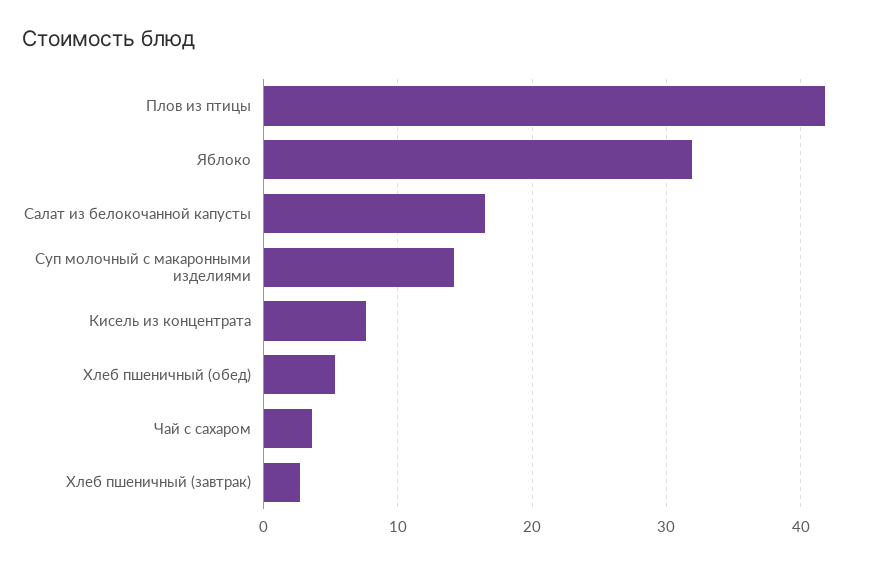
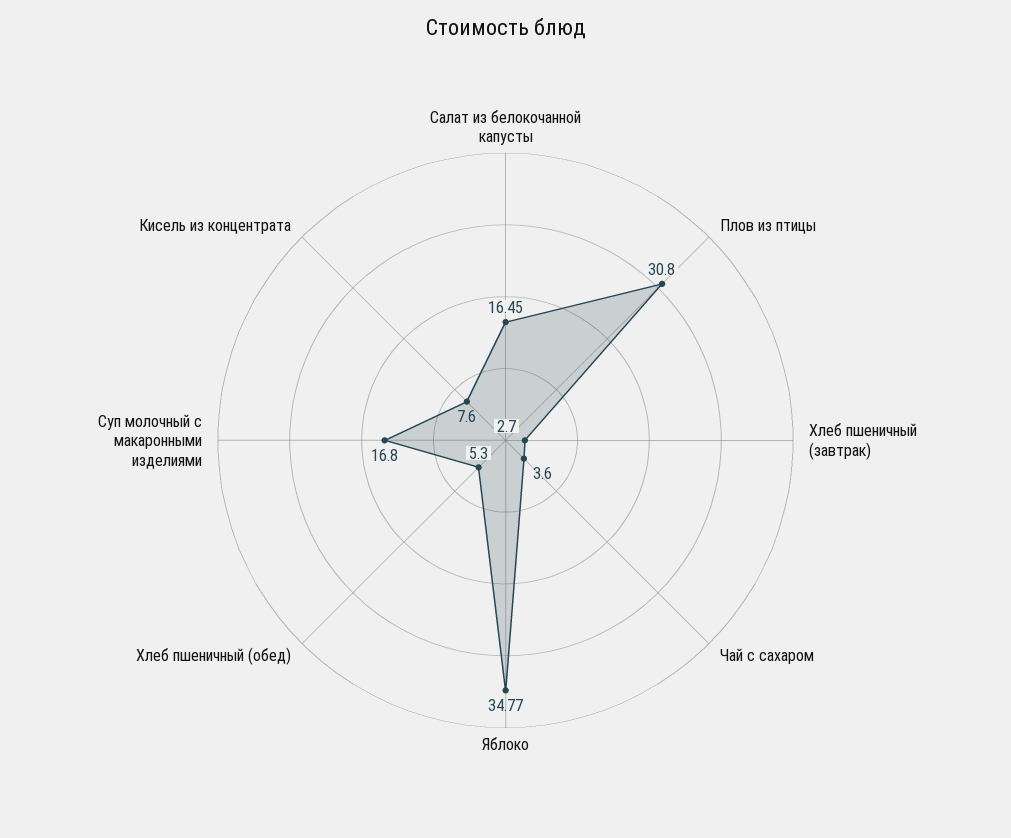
Плов из птицы: 42 -> 30.8
Яблоко: 32 -> 34.77
Суп молочный с макаронными изделиями: 14 -> 16.8

